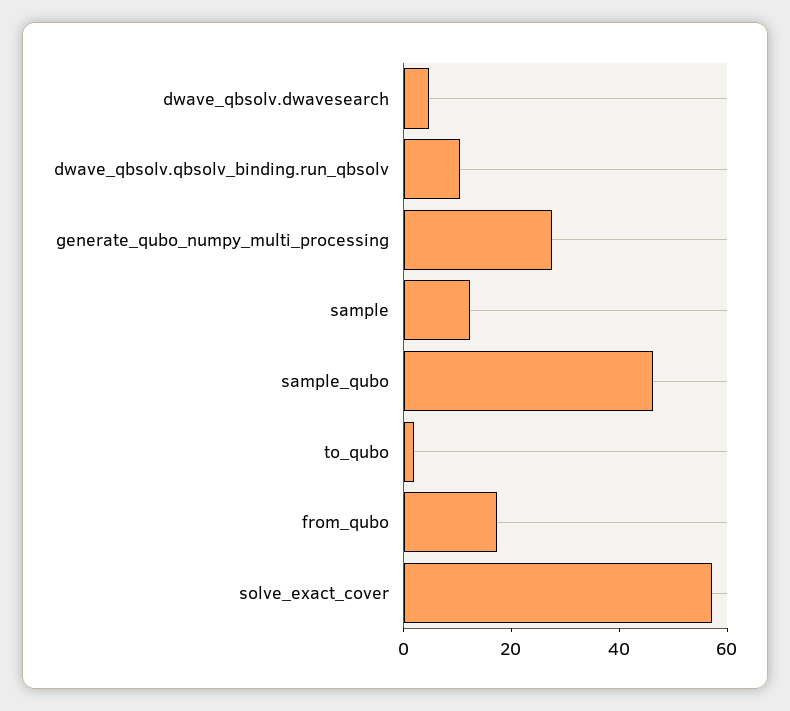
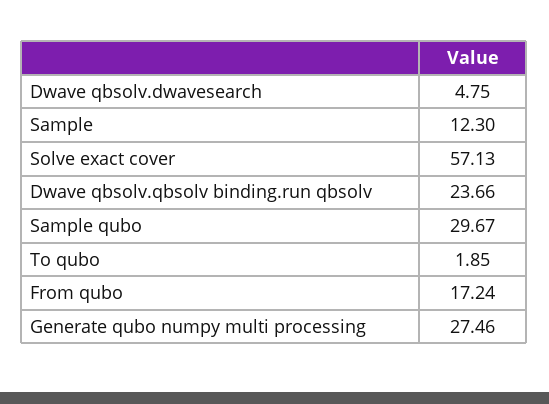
dwave_qbsolv.qbsolv_binding.run_qbsolv: 10 -> 23.66
sample_qubo: 45 -> 29.67

